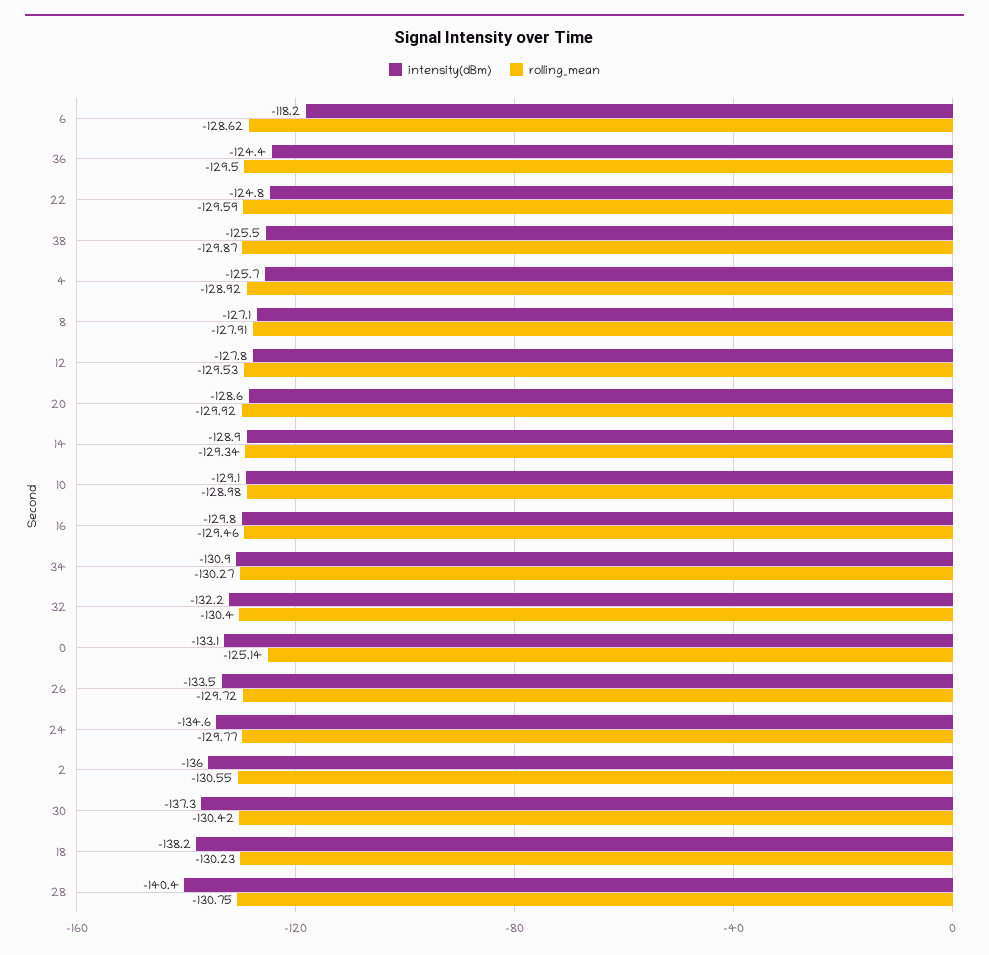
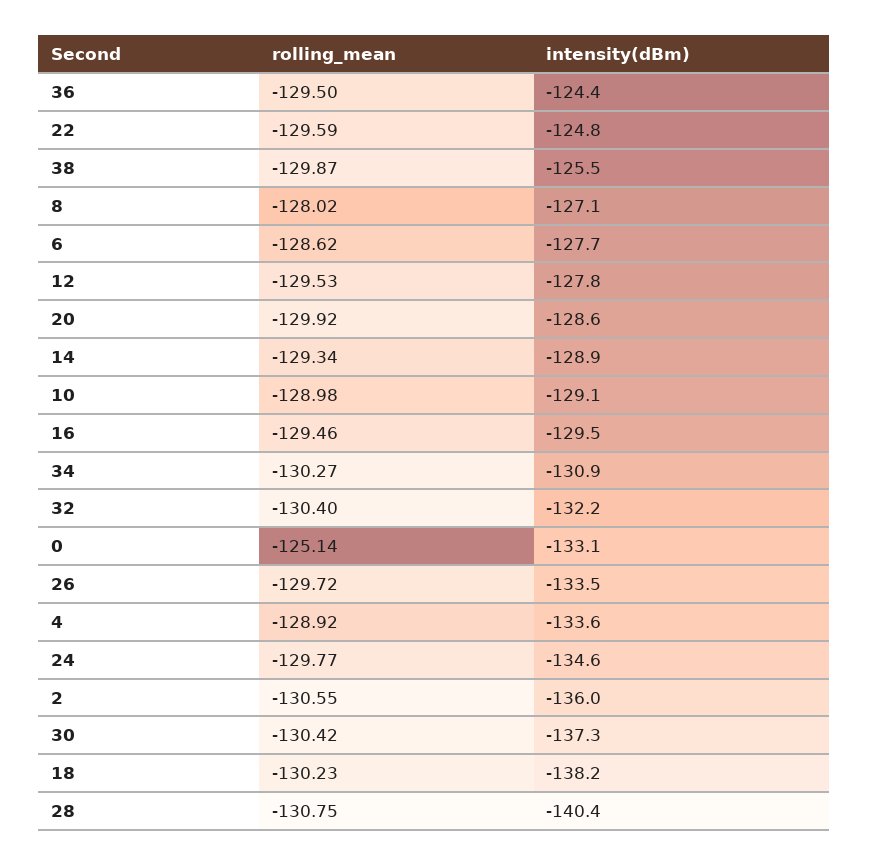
intensity(dBm), 6: -118.2 -> -127.7
intensity(dBm), 4: -125.7 -> -133.6
rolling_mean, 8: -127.91 -> -128.02
intensity(dBm), 16: -129.8 -> -129.5

